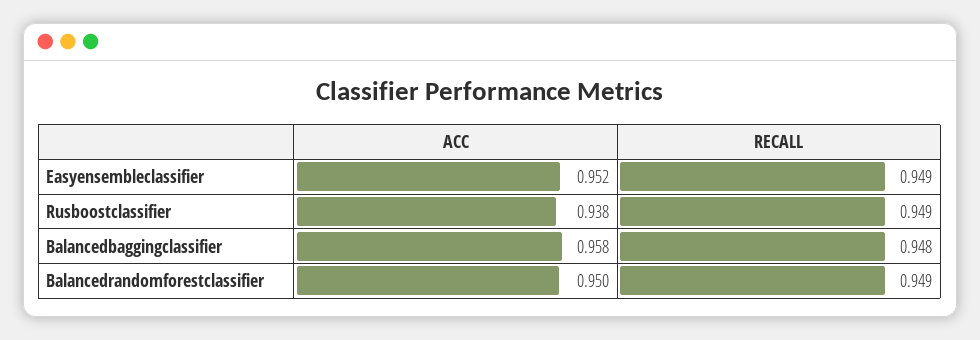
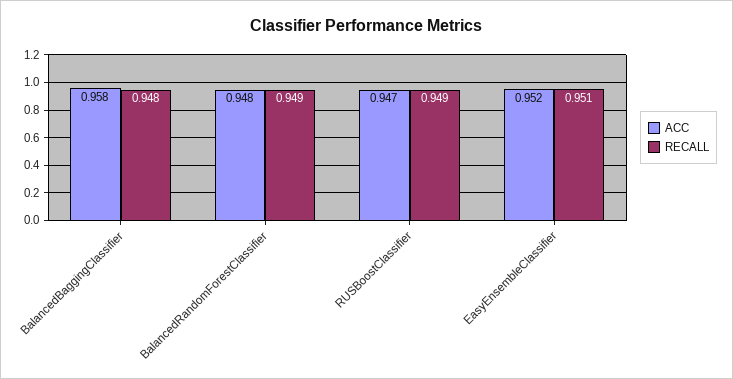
RECALL, Easyensembleclassifier: 0.949 -> 0.951
ACC, Rusboostclassifier: 0.938 -> 0.947
ACC, Balancedrandomforestclassifier: 0.95 -> 0.948

